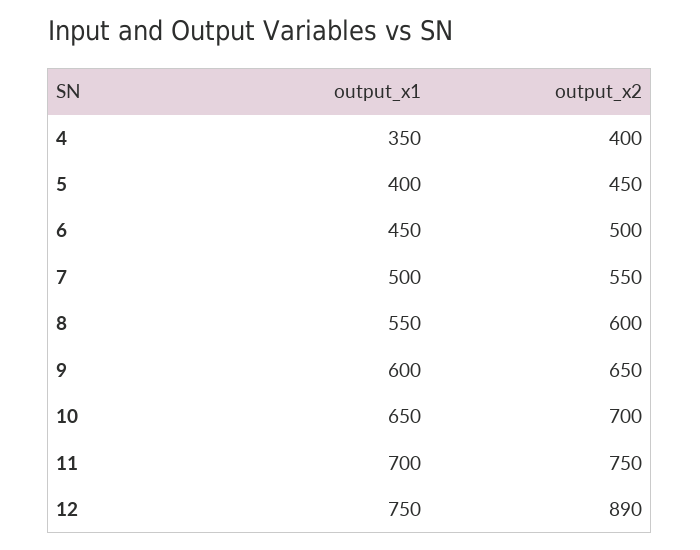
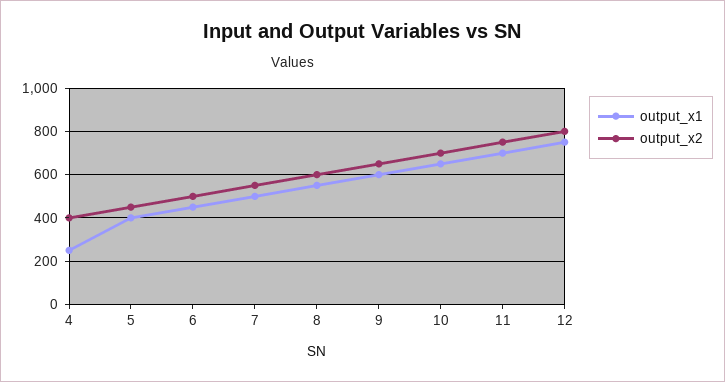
output_x1, 4: 350 -> 250
output_x2, 12: 890 -> 800

